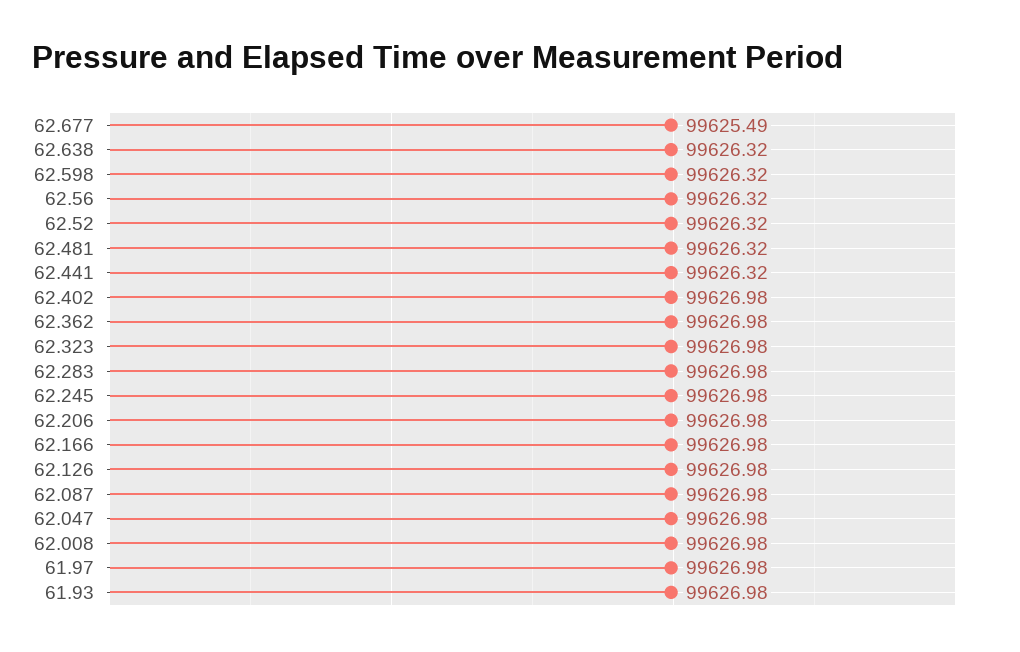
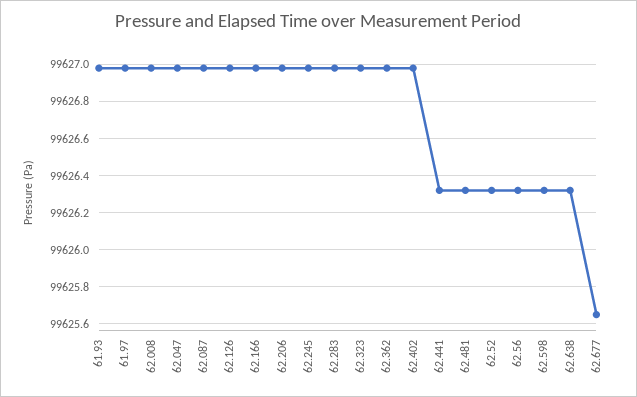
62.677: 99625.49 -> 99625.65

